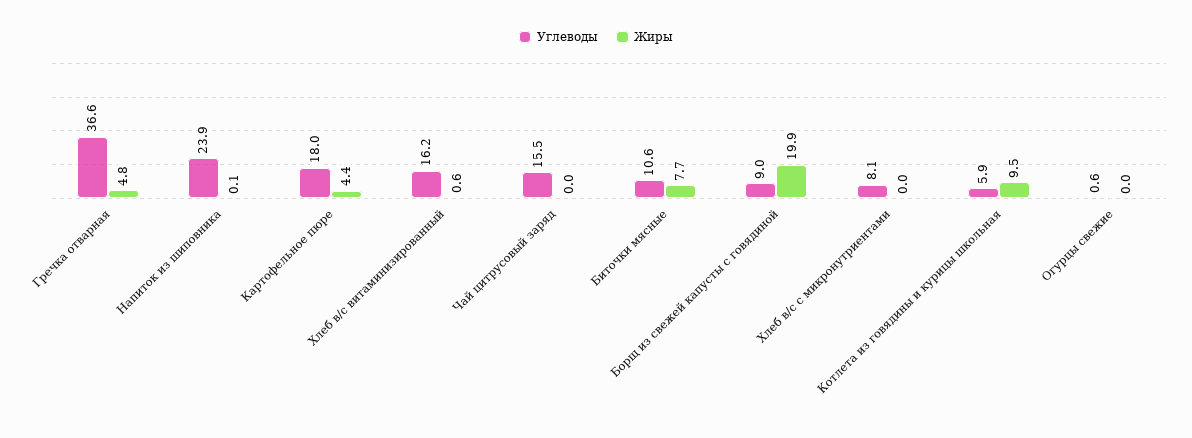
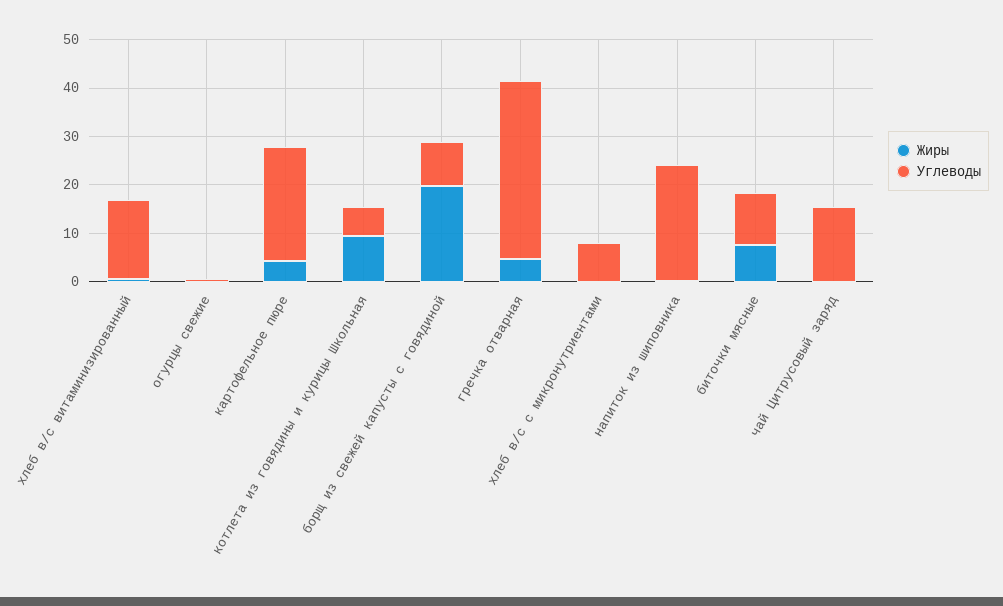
Углеводы, Картофельное пюре: 18 -> 24

